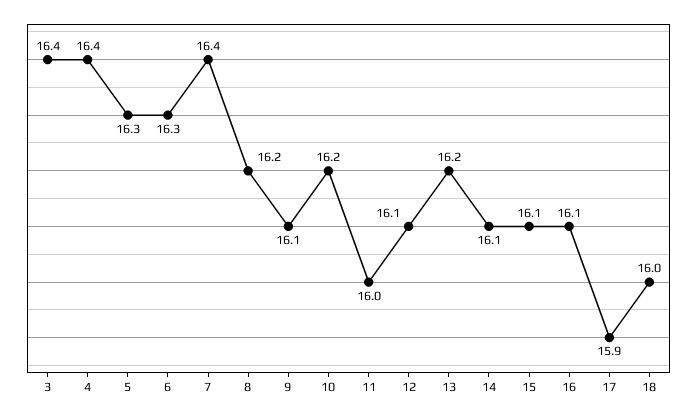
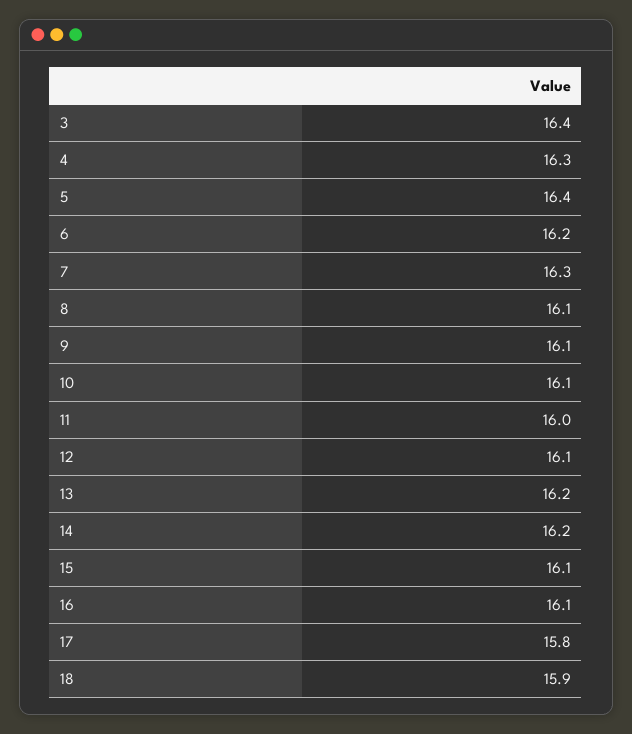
4: 16.4 -> 16.3
5: 16.3 -> 16.4
6: 16.3 -> 16.2
7: 16.4 -> 16.3
8: 16.2 -> 16.1
10: 16.2 -> 16.1
14: 16.1 -> 16.2
17: 15.9 -> 15.8
18: 16 -> 15.9

